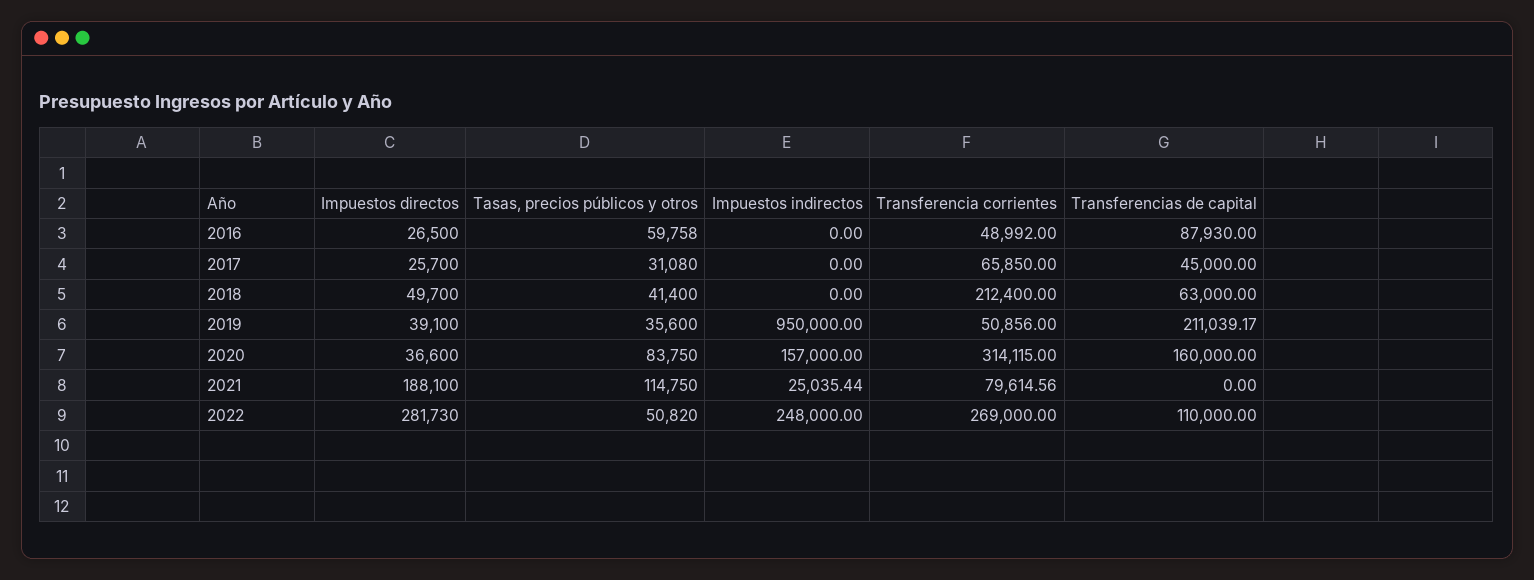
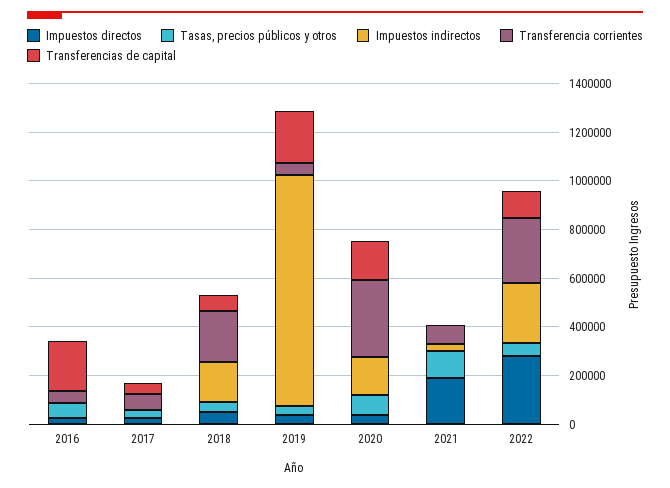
Transferencias de capital, 2016: 87930 -> 200000
Impuestos indirectos, 2018: 0 -> 150000

